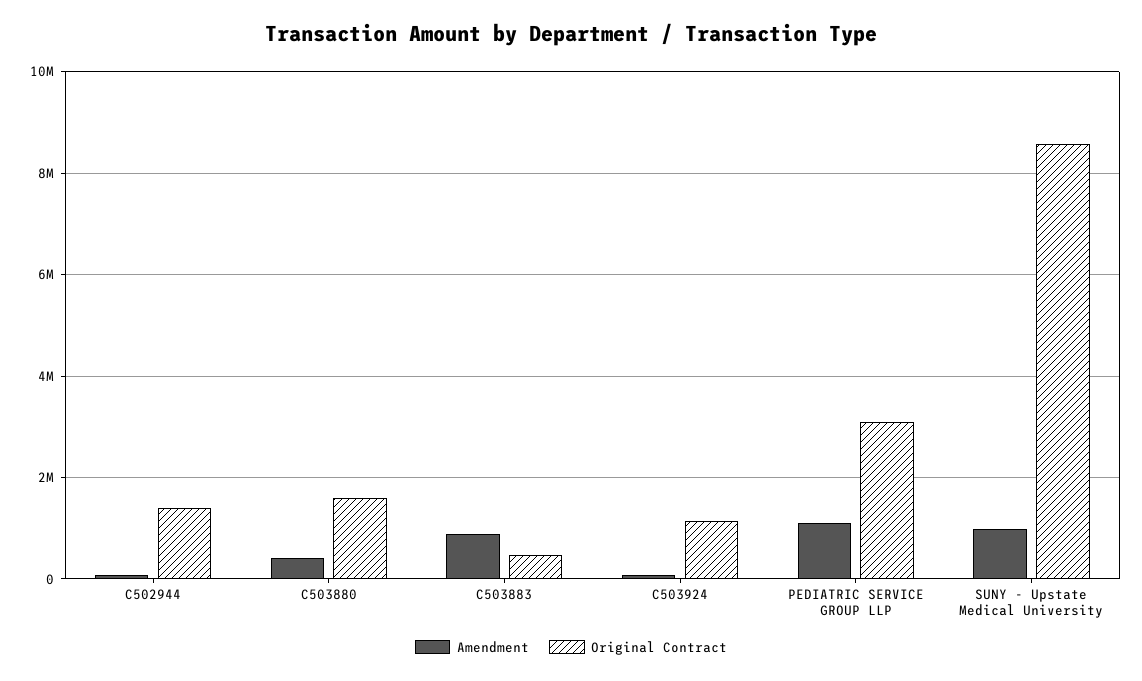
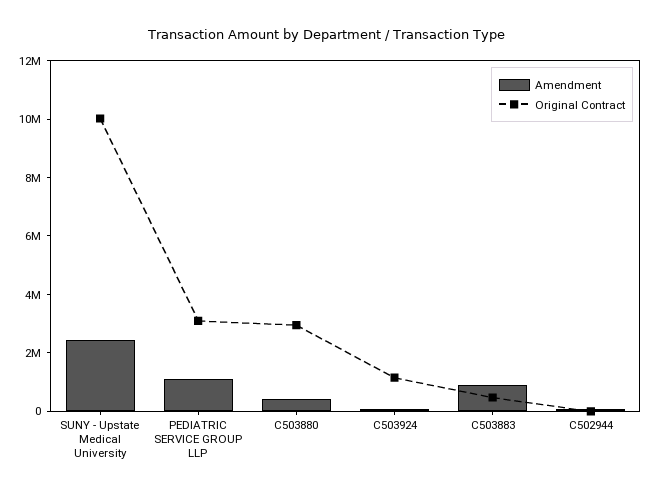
Original Contract, C502944: 1400000 -> 0
Original Contract, C503880: 1600000 -> 3000000
Amendment, SUNY - Upstate Medical University: 1000000 -> 2500000
Original Contract, SUNY - Upstate Medical University: 8600000 -> 10000000

